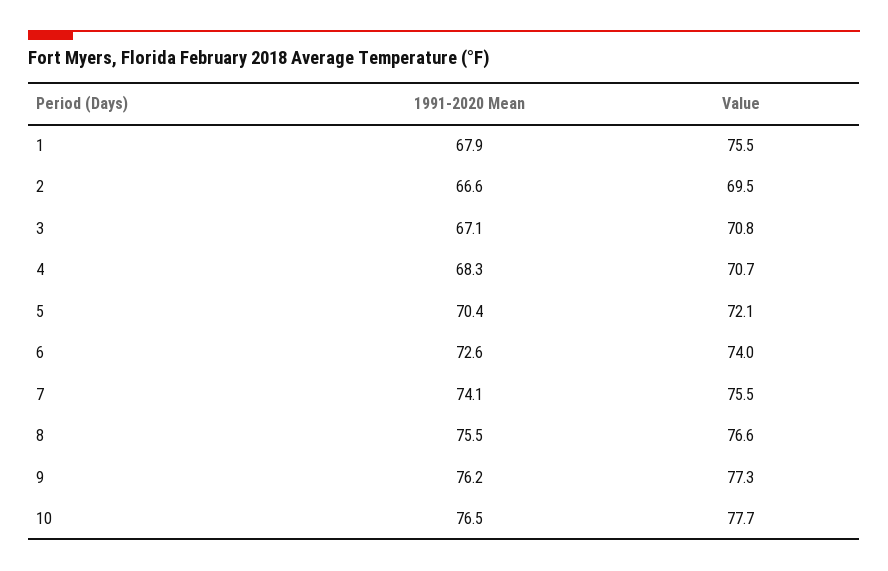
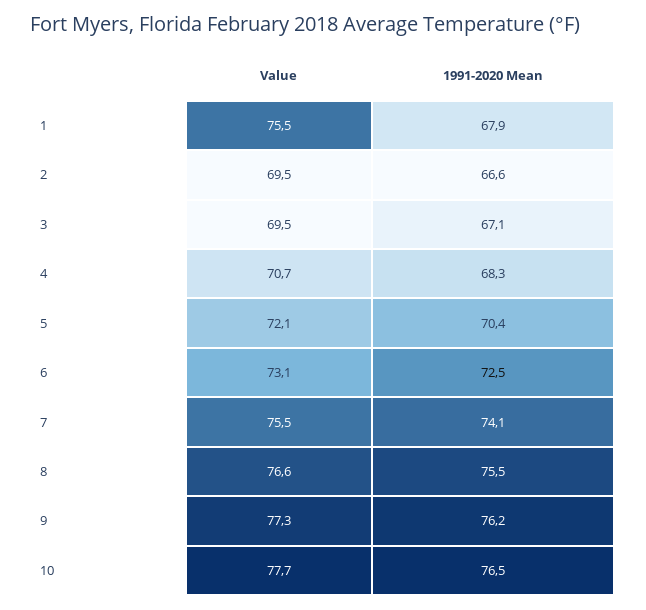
Value, 3: 70.8 -> 69.5
1991-2020 Mean, 6: 72.6 -> 72.5
Value, 6: 74 -> 73.1

